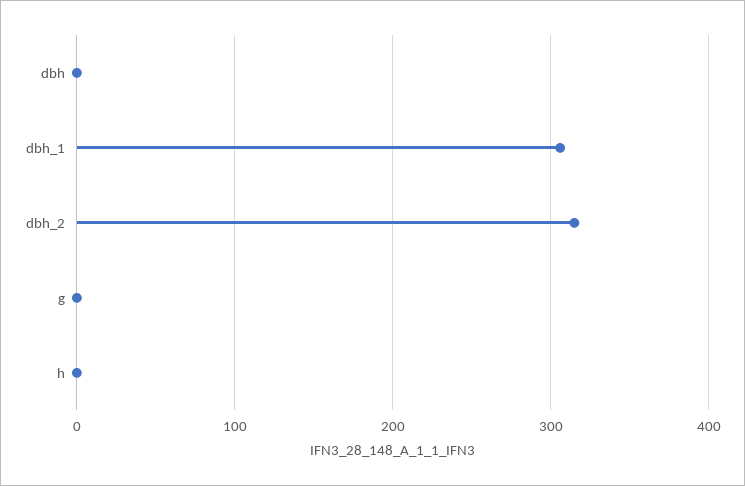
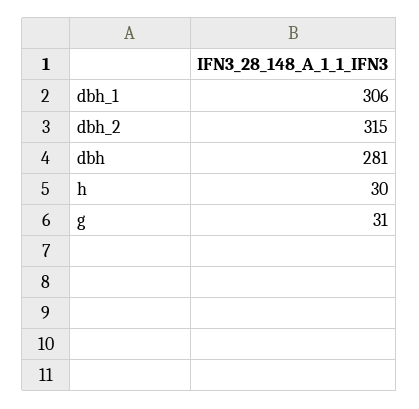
dbh: 0 -> 281
g: 0 -> 31
h: 0 -> 30

